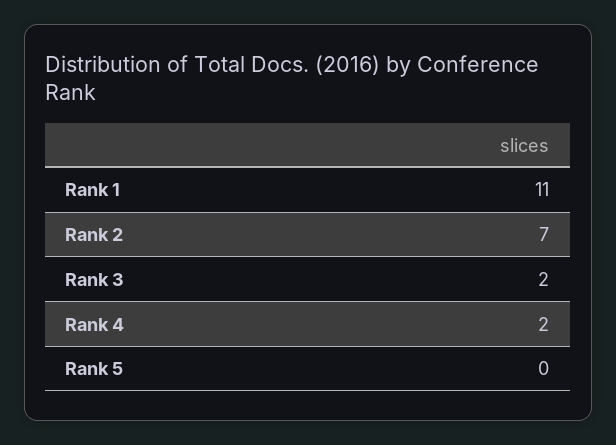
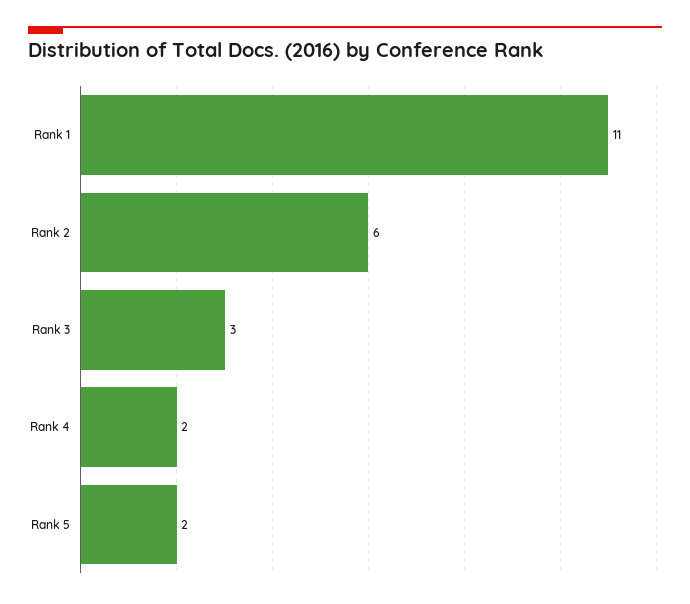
Rank 2: 7 -> 6
Rank 3: 2 -> 3
Rank 5: 0 -> 2

